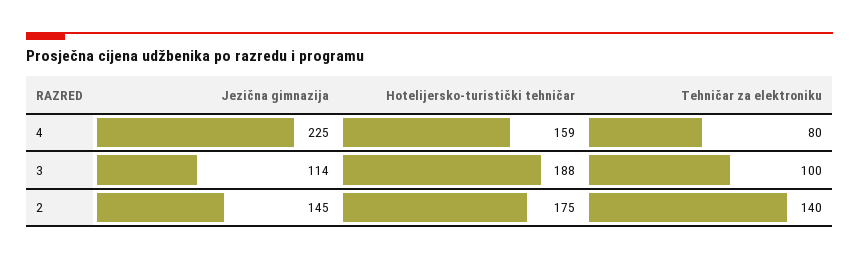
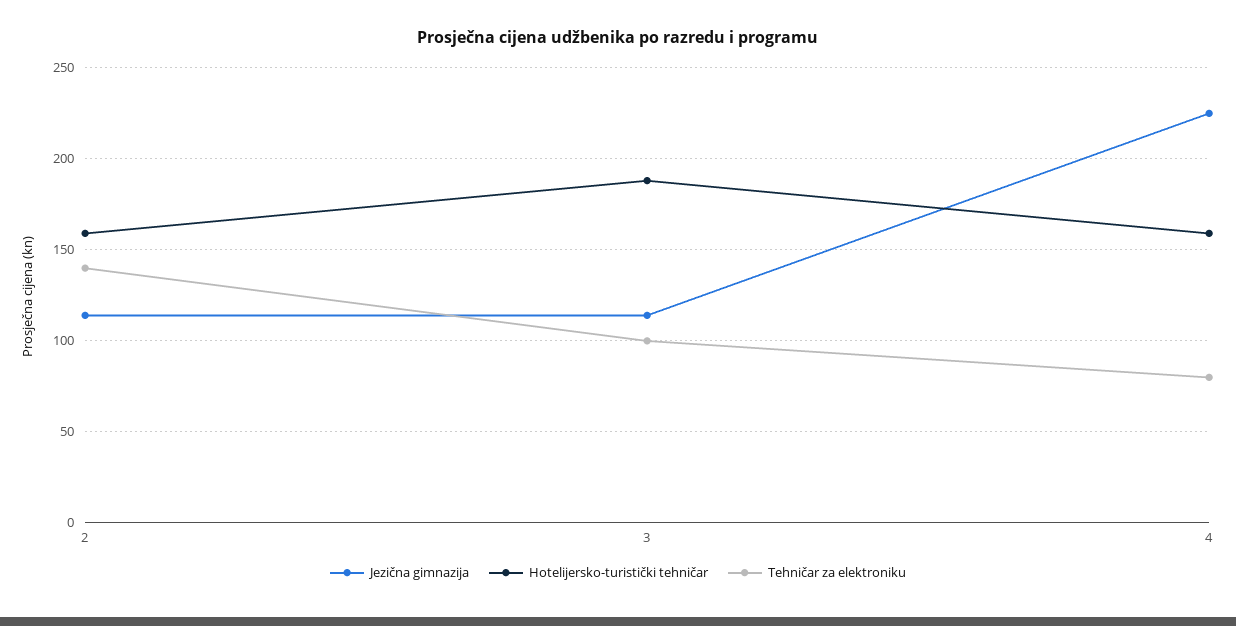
Jezična gimnazija, 2: 145 -> 115
Hotelijersko-turistički tehničar, 2: 175 -> 160

